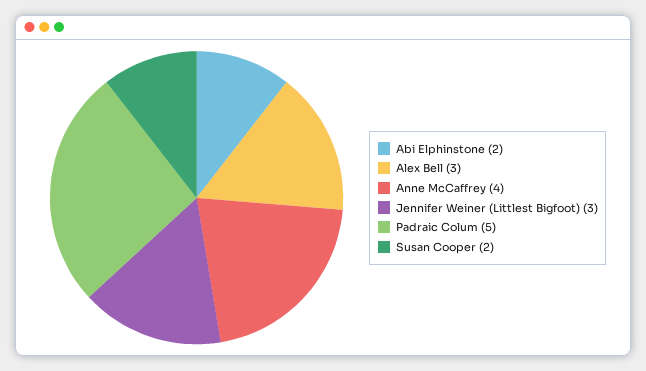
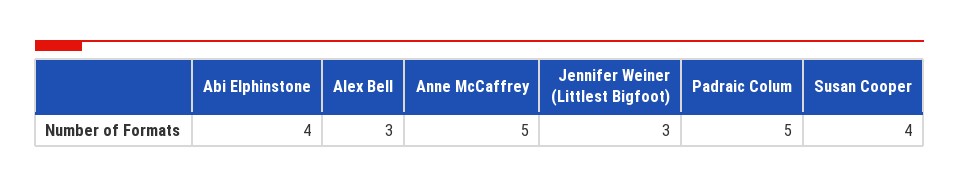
Abi Elphinstone: 2 -> 4
Anne McCaffrey: 4 -> 5
Susan Cooper: 2 -> 4

